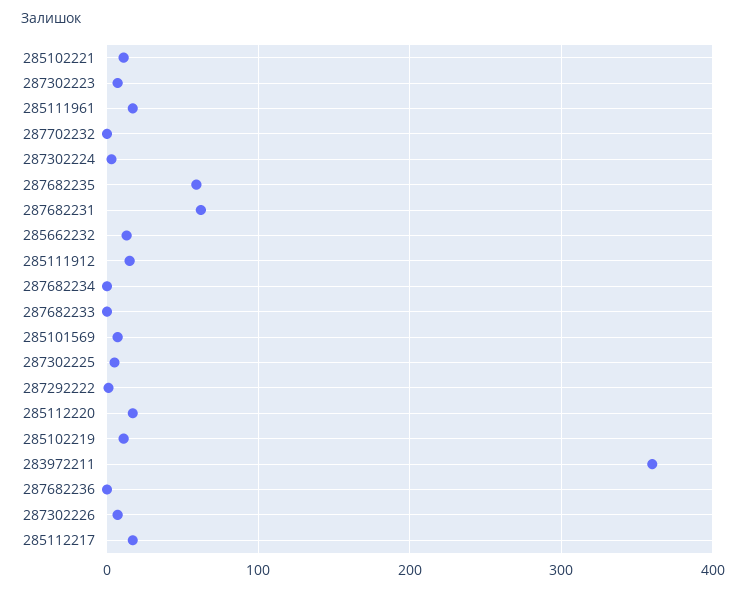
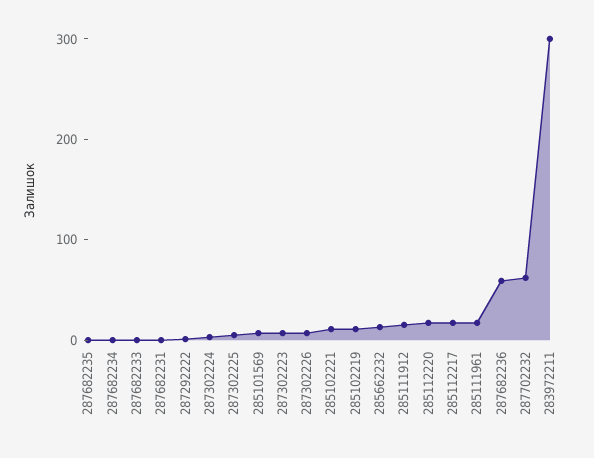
287702232: 0 -> 60
287682235: 60 -> 0
287682231: 60 -> 0
283972211: 360 -> 300
287682236: 0 -> 60

